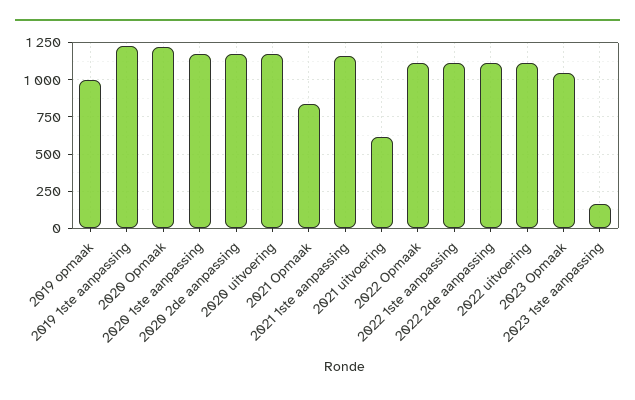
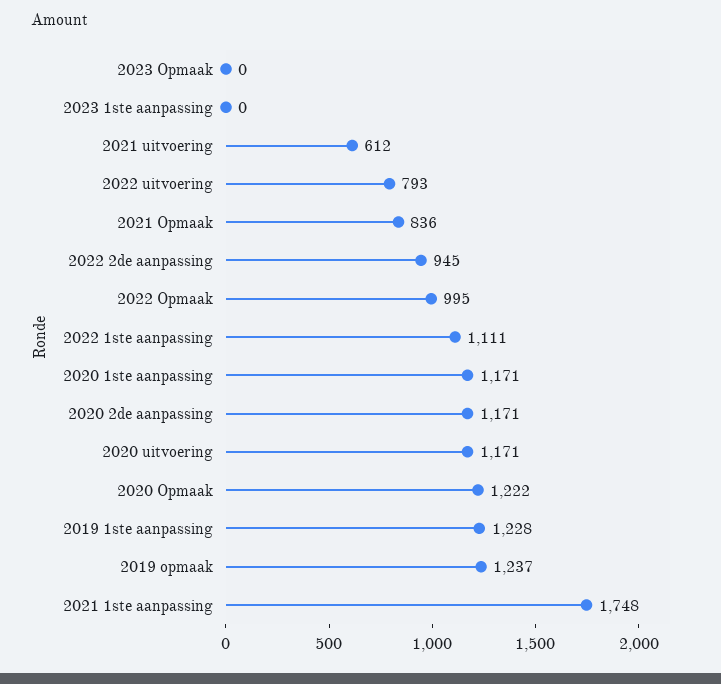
2019 opmaak: 1000 -> 1237
2021 1ste aanpassing: 1150 -> 1748
2022 Opmaak: 1100 -> 995
2022 2de aanpassing: 1100 -> 945
2022 uitvoering: 1100 -> 793
2023 Opmaak: 1050 -> 0
2023 1ste aanpassing: 150 -> 0

